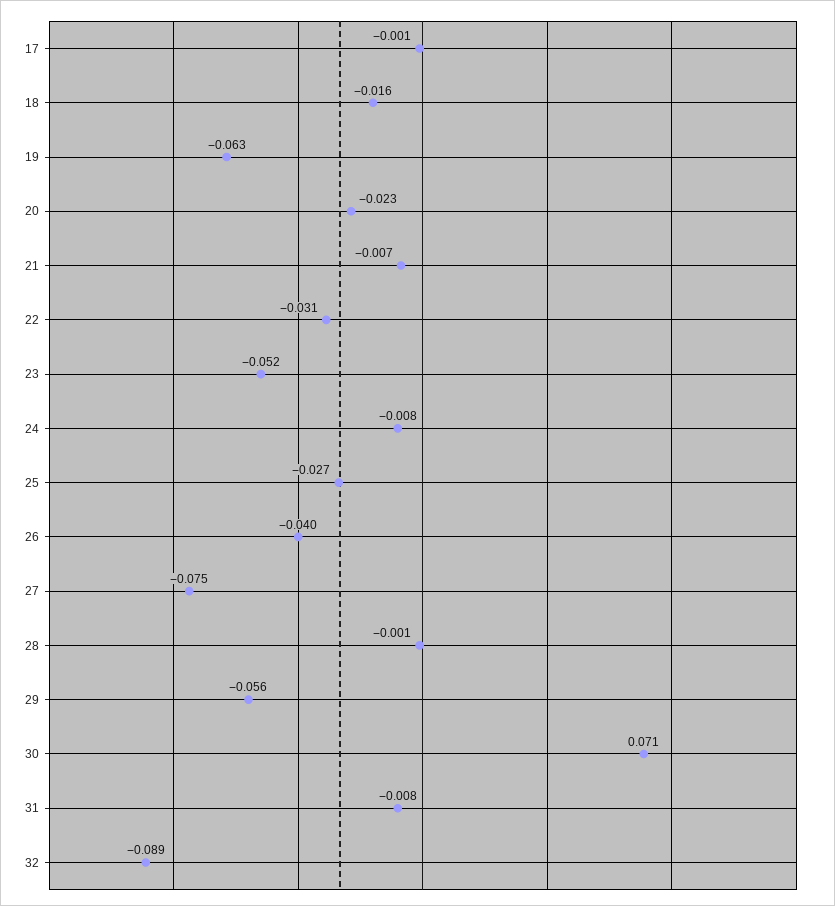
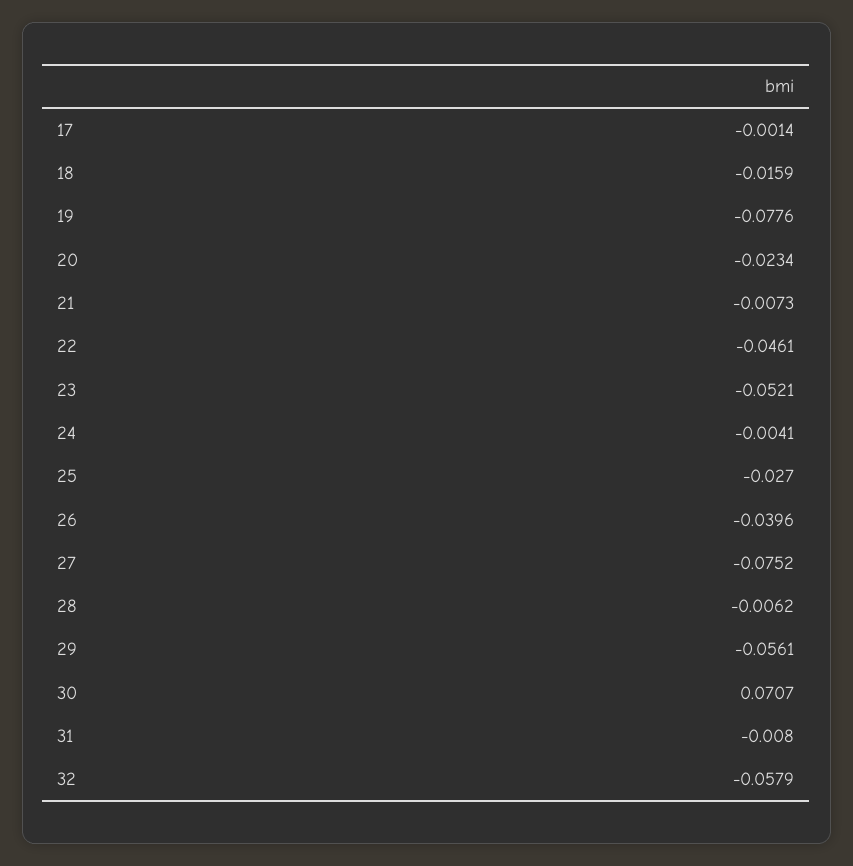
19: -0.063 -> -0.0776
22: -0.031 -> -0.0461
24: -0.008 -> -0.0041
28: -0.001 -> -0.0062
32: -0.089 -> -0.0579

